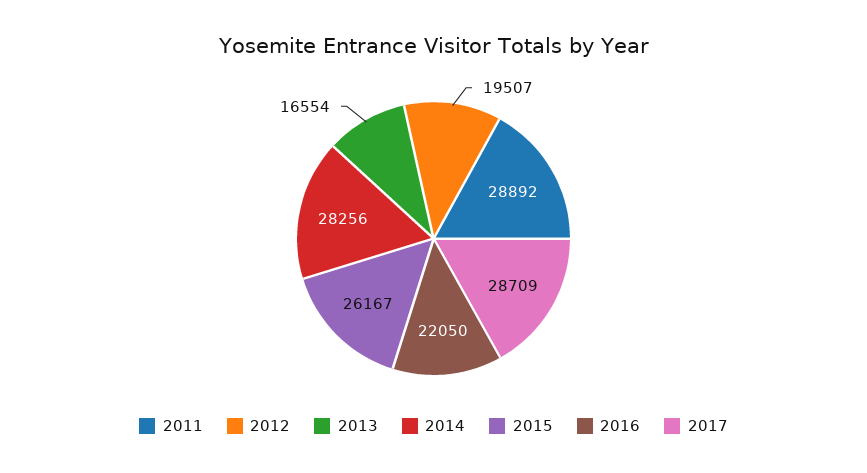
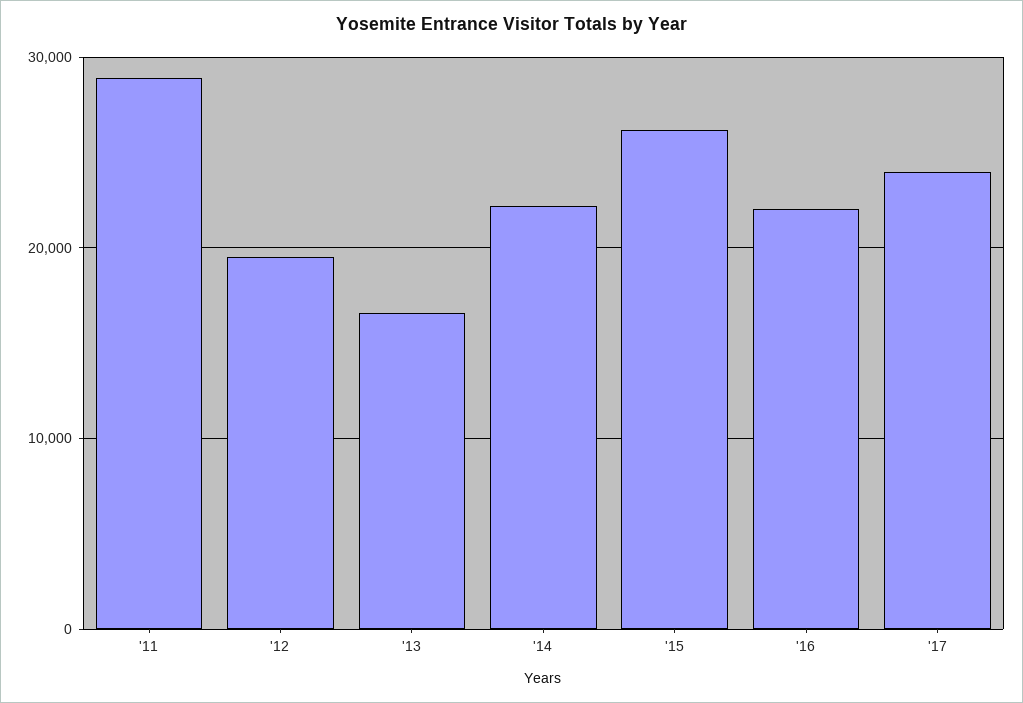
2014: 28256 -> 22000
2017: 28709 -> 24000

